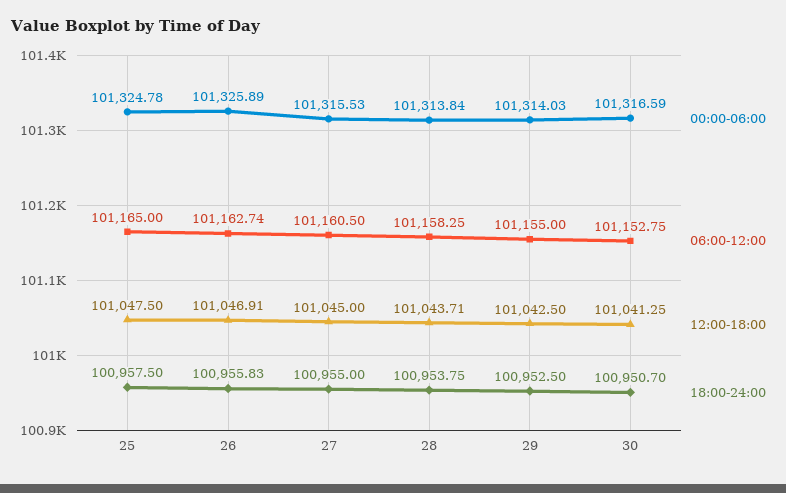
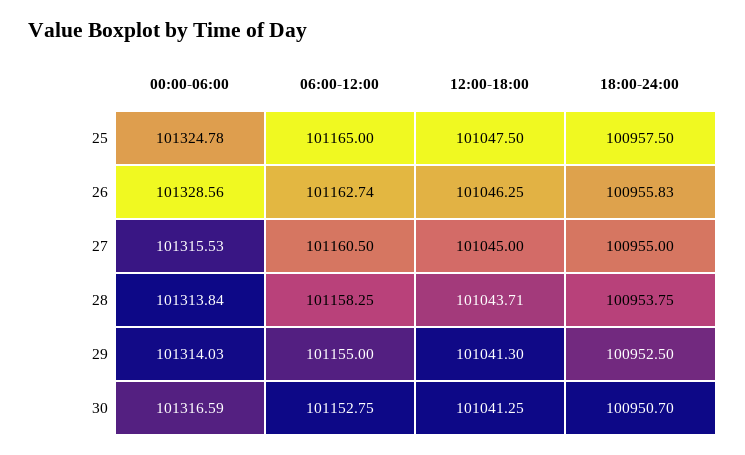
00:00-06:00, 26: 101325.89 -> 101328.56
12:00-18:00, 26: 101046.91 -> 101046.25
12:00-18:00, 29: 101042.5 -> 101041.3

